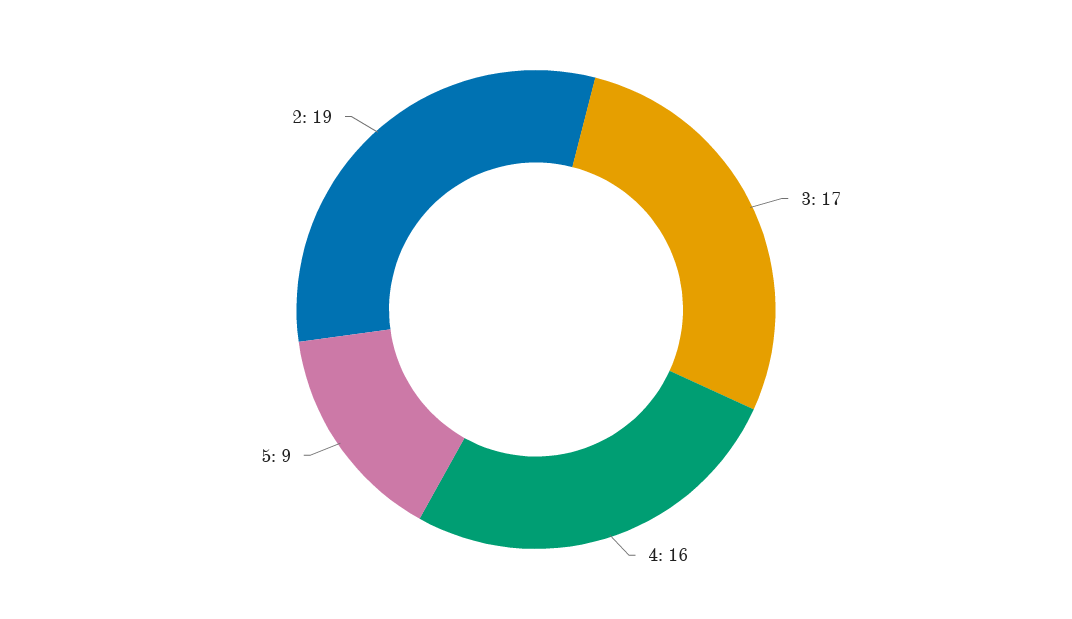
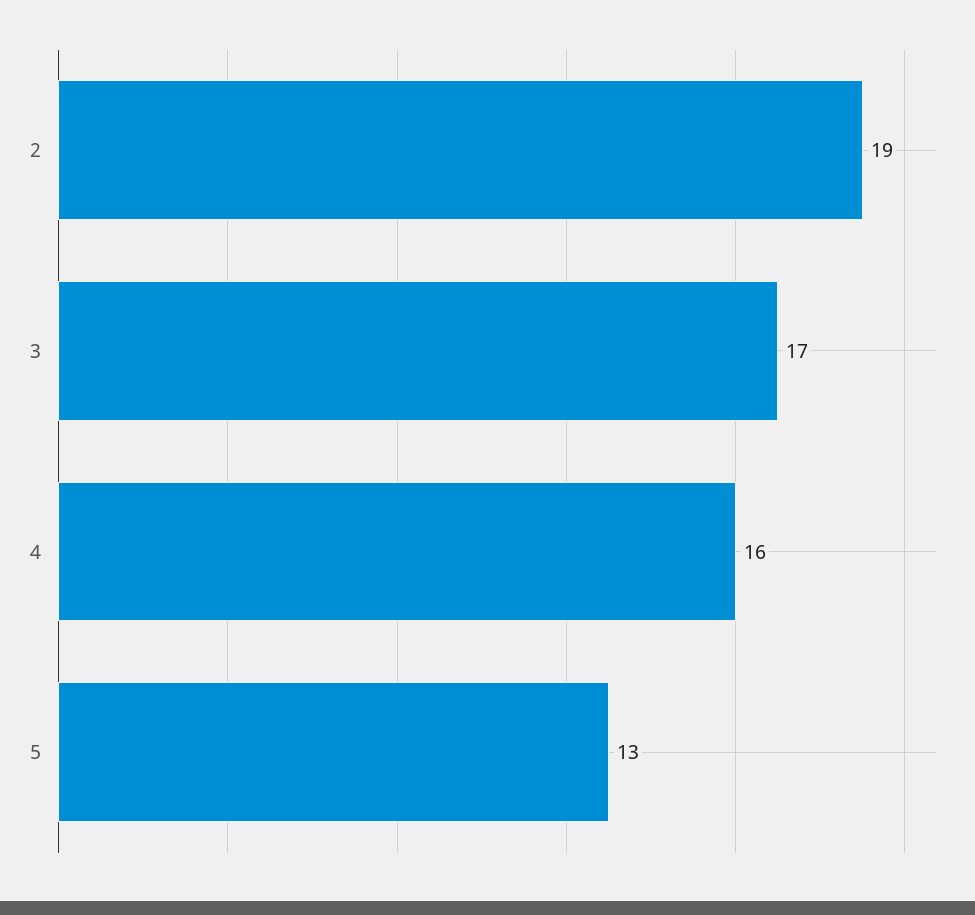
5: 9 -> 13

